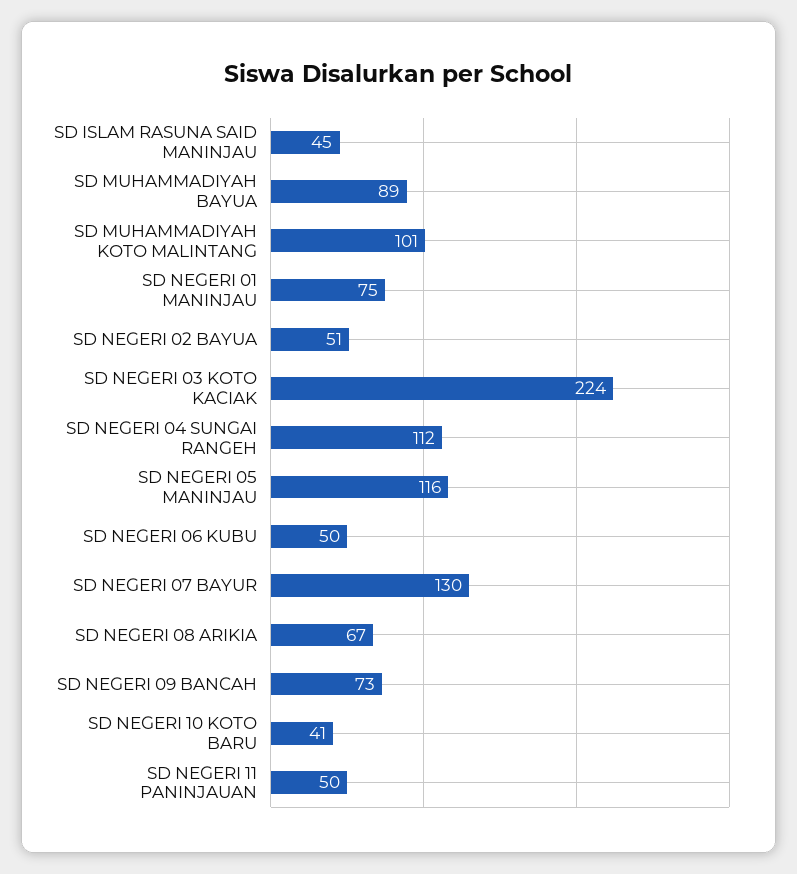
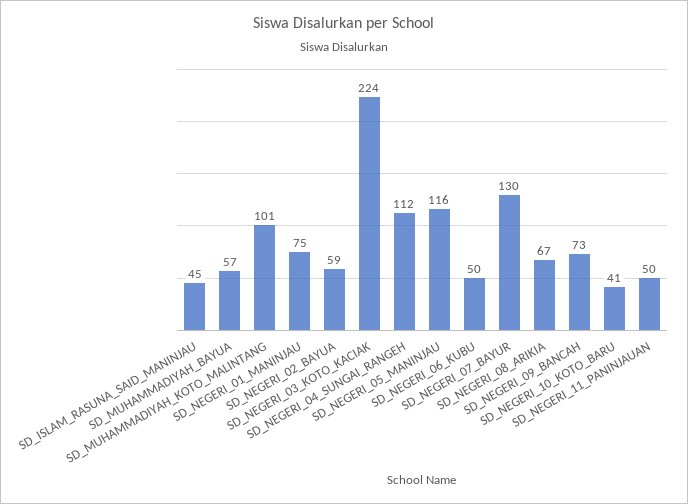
SD MUHAMMADIYAH BAYUA: 89 -> 57
SD NEGERI 02 BAYUA: 51 -> 59

